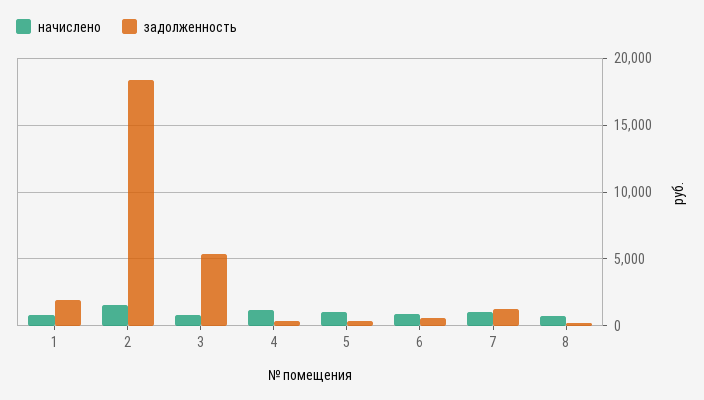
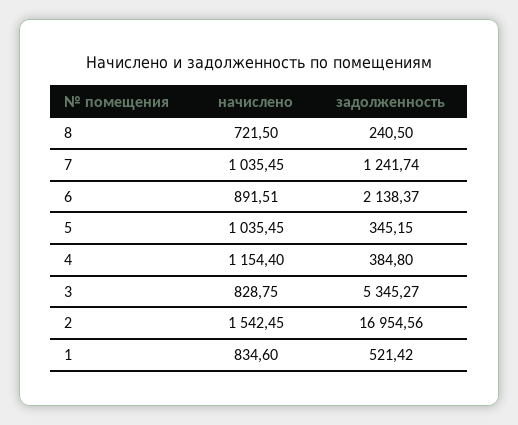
задолженность, 1: 2000 -> 521.42
задолженность, 2: 18500 -> 16954.56
задолженность, 6: 500 -> 2138.37

